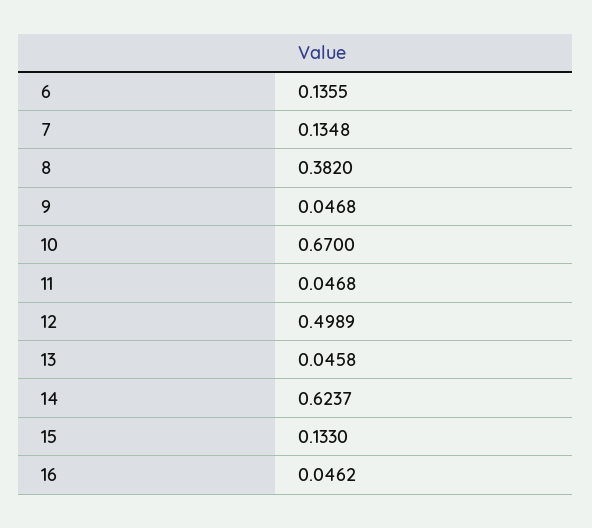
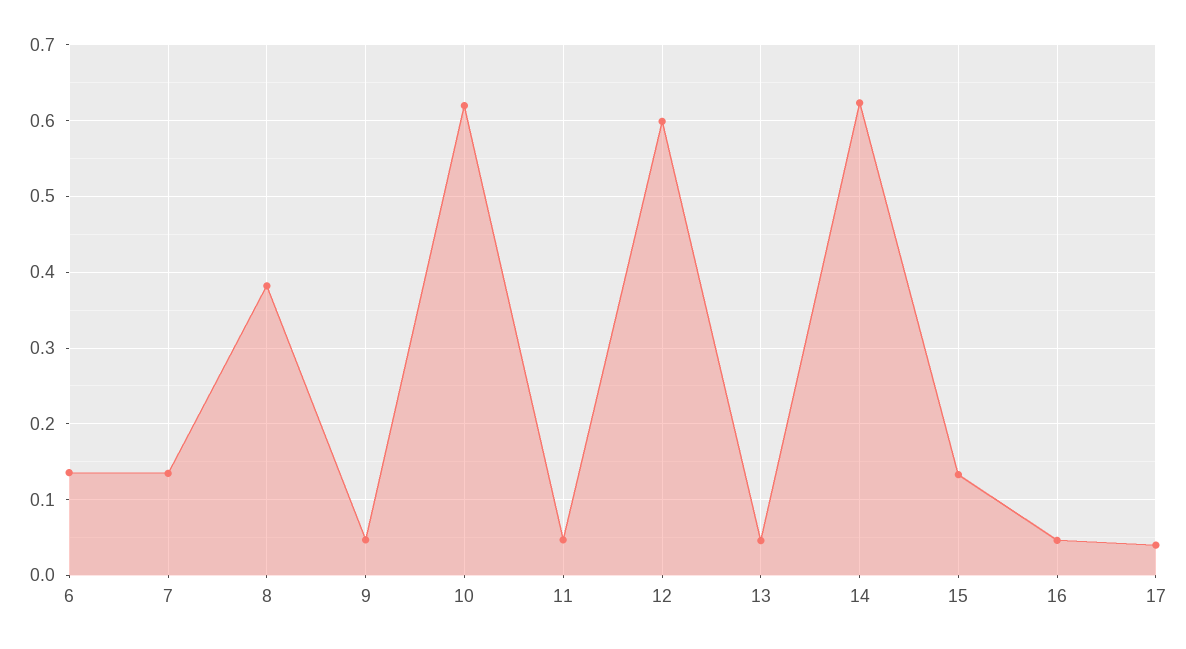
10: 0.67 -> 0.62
12: 0.4989 -> 0.6
17: none -> 0.04

